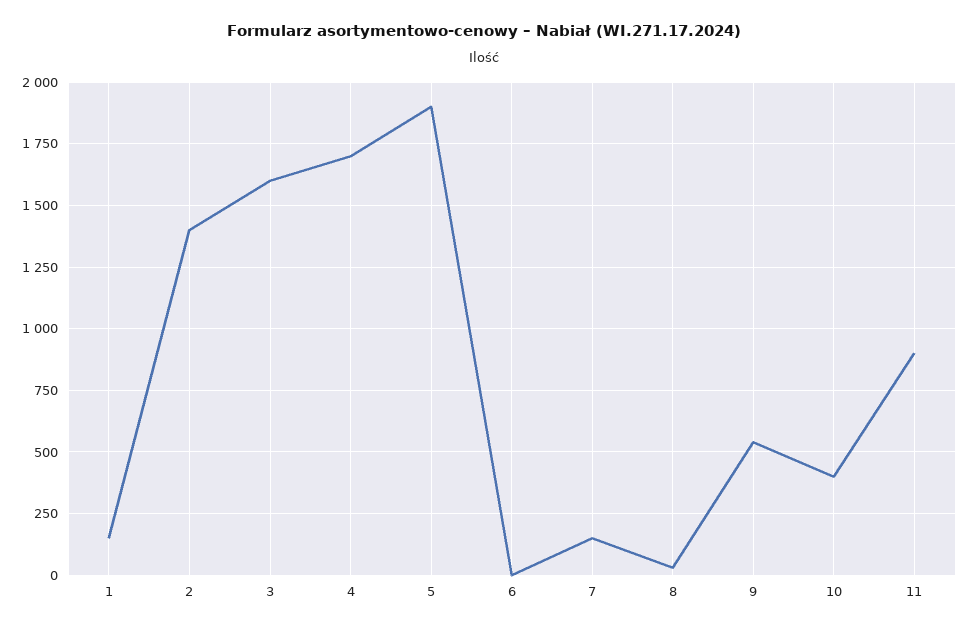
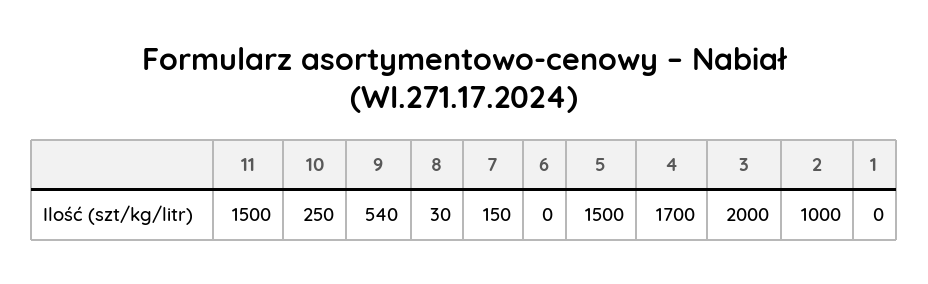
1: 150 -> 0
2: 1400 -> 1000
3: 1600 -> 2000
5: 1900 -> 1500
10: 400 -> 250
11: 900 -> 1500

